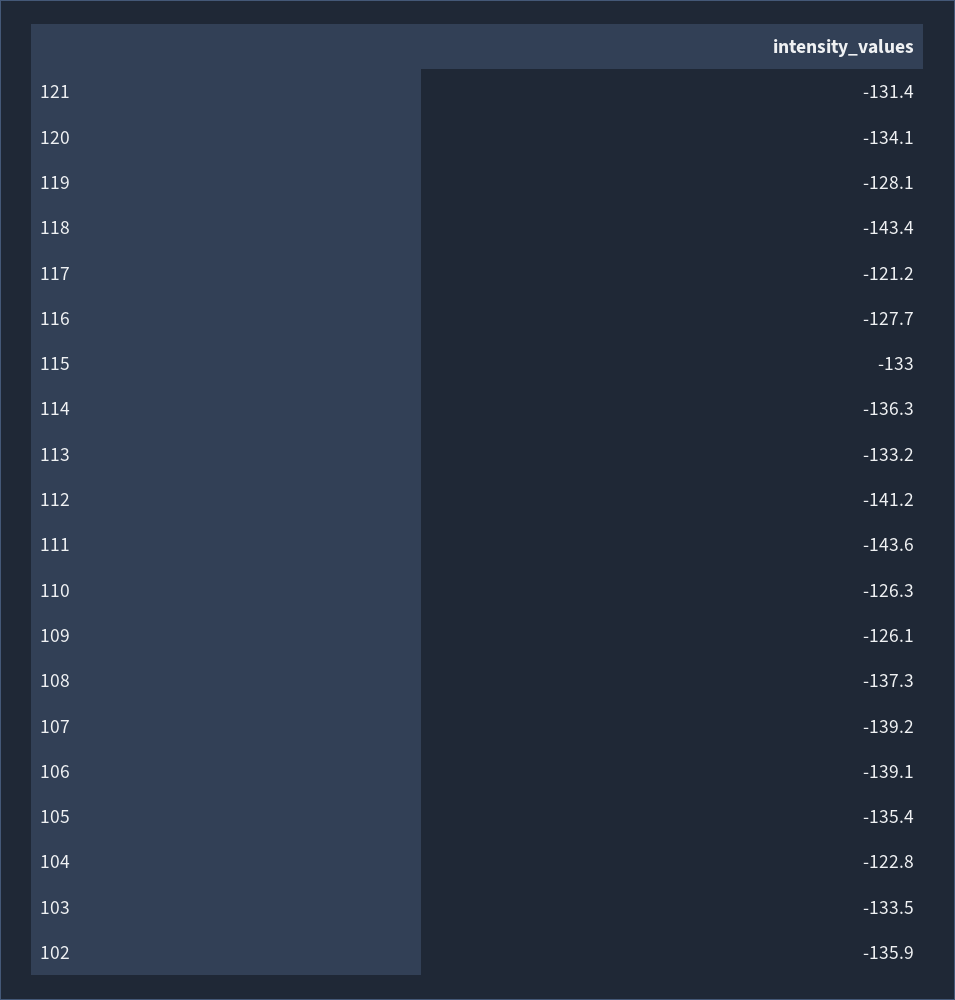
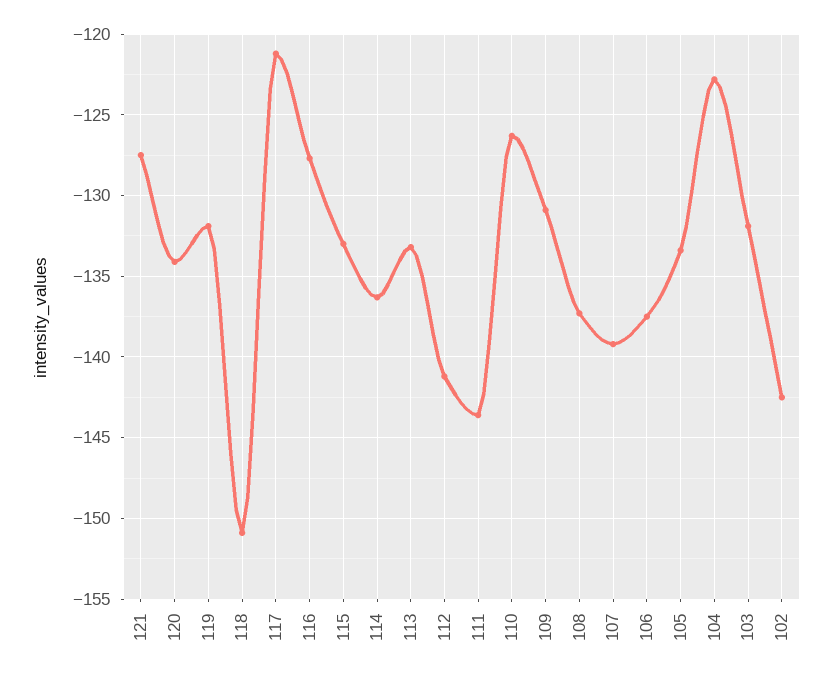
121: -131.4 -> -127.5
119: -128.1 -> -132
118: -143.4 -> -151
109: -126.1 -> -131
106: -139.1 -> -137.5
105: -135.4 -> -133.5
103: -133.5 -> -132
102: -135.9 -> -142.5

